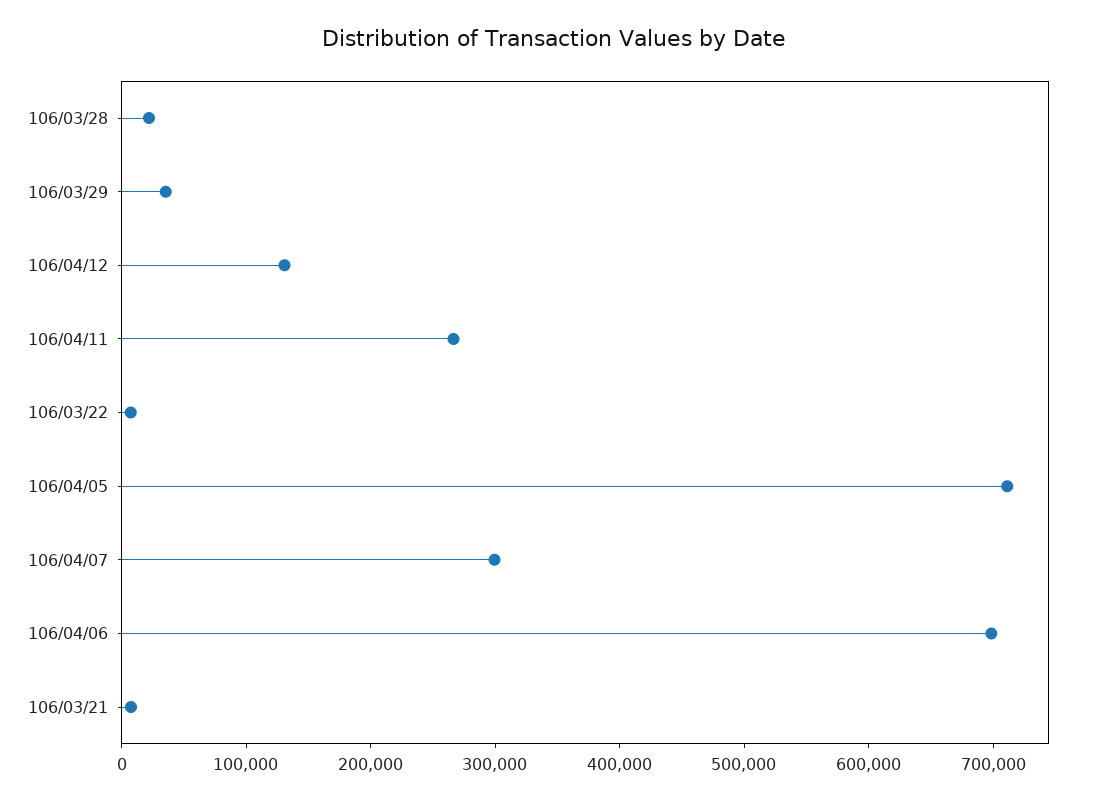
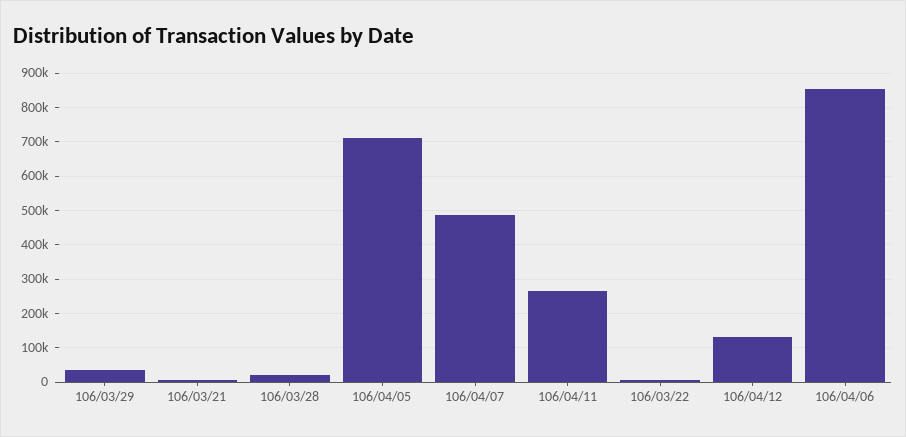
106/04/07: 300000 -> 480000
106/04/06: 700000 -> 860000

